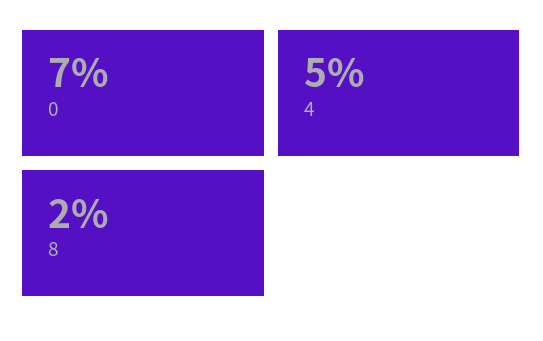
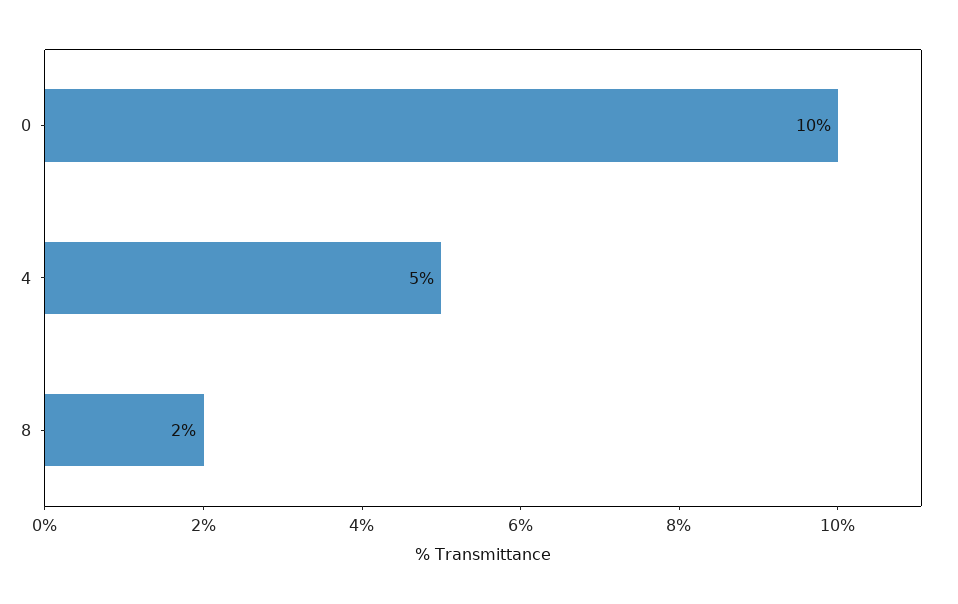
0: 7 -> 10

